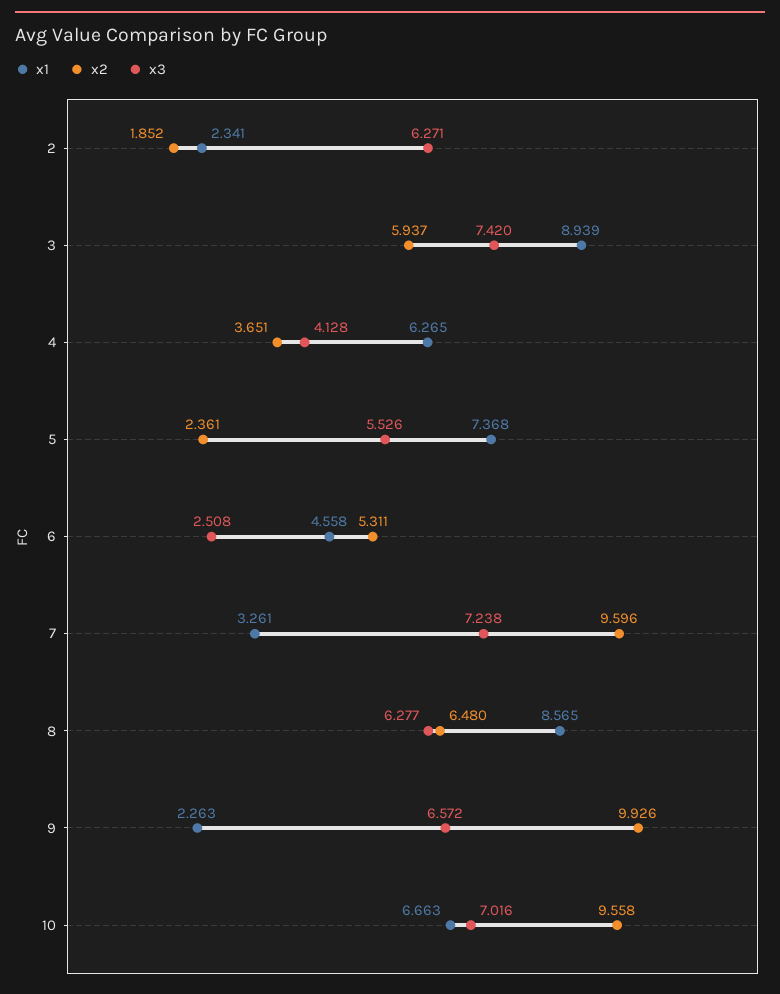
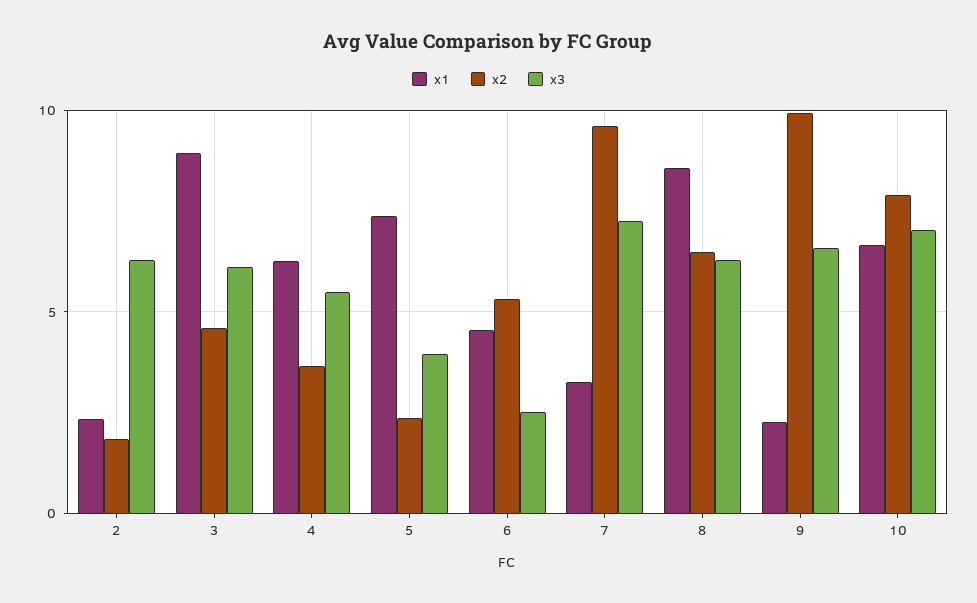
x2, 3: 5.937 -> 4.5
x3, 3: 7.42 -> 6
x3, 4: 4.128 -> 5.5
x3, 5: 5.526 -> 4
x2, 10: 9.558 -> 8

